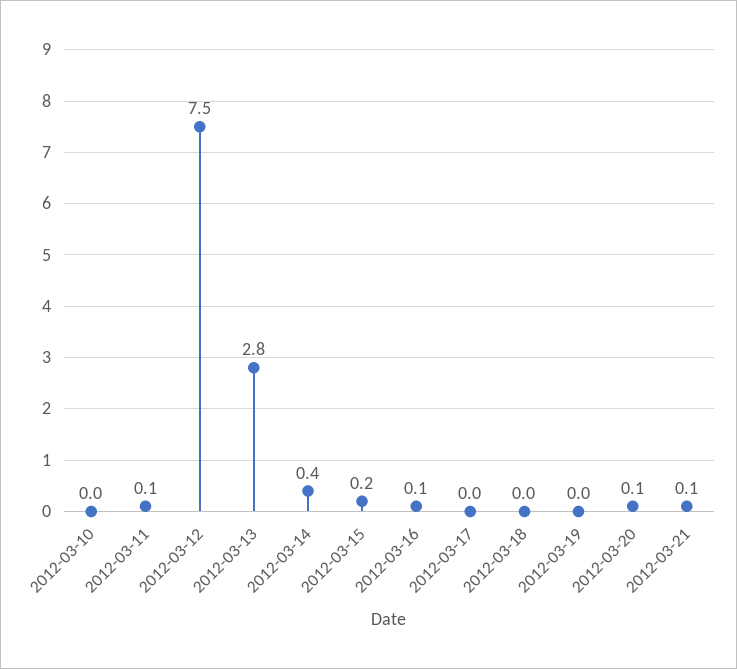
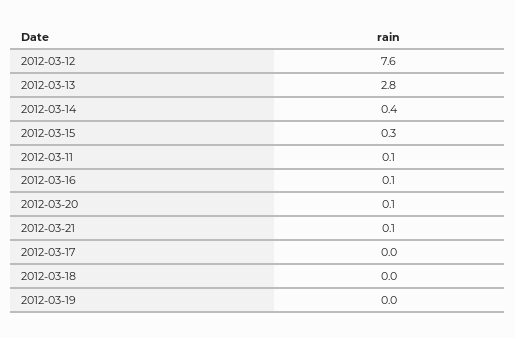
2012-03-10: 0 -> none
2012-03-12: 7.5 -> 7.6
2012-03-15: 0.2 -> 0.3

